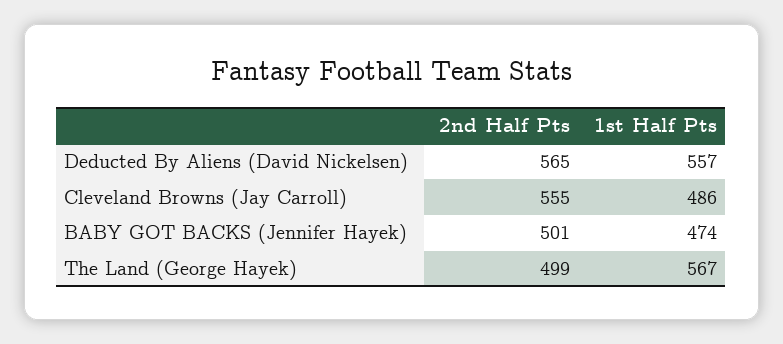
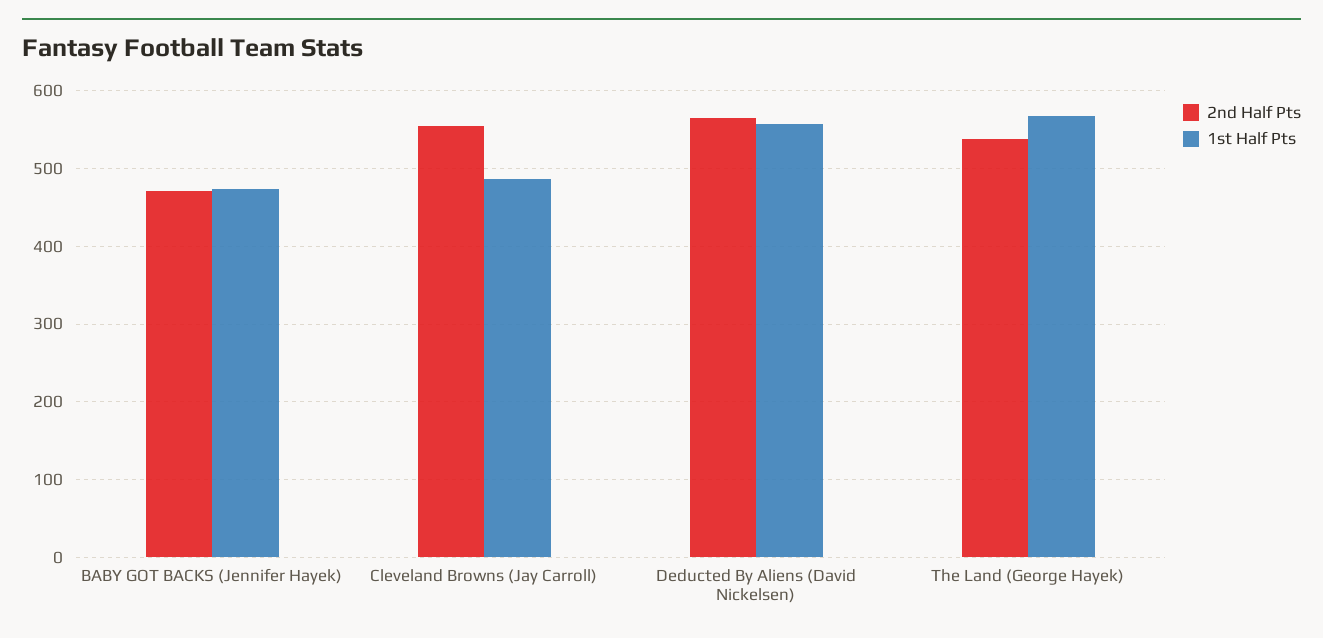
2nd Half Pts, BABY GOT BACKS (Jennifer Hayek): 501 -> 470
2nd Half Pts, The Land (George Hayek): 499 -> 540

